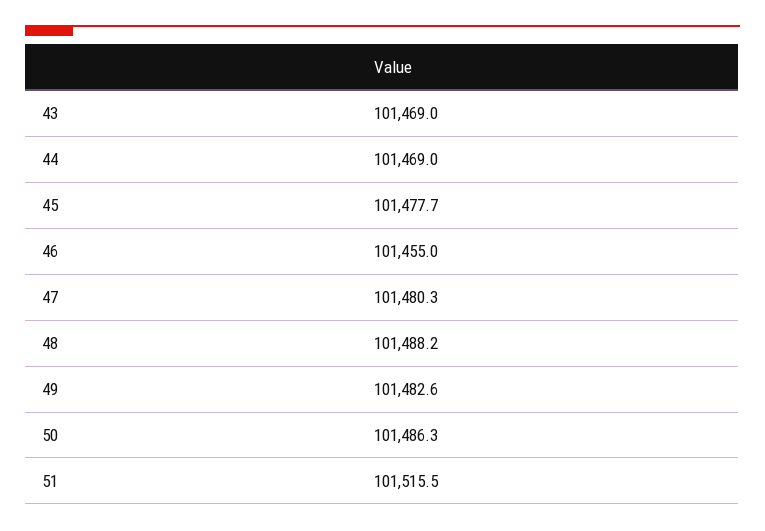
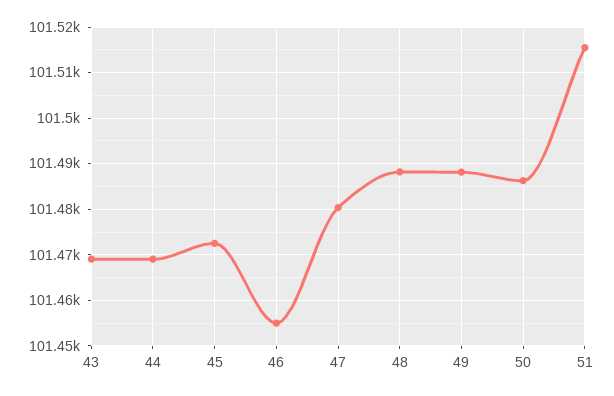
45: 101477.7 -> 101472
49: 101482.6 -> 101488

